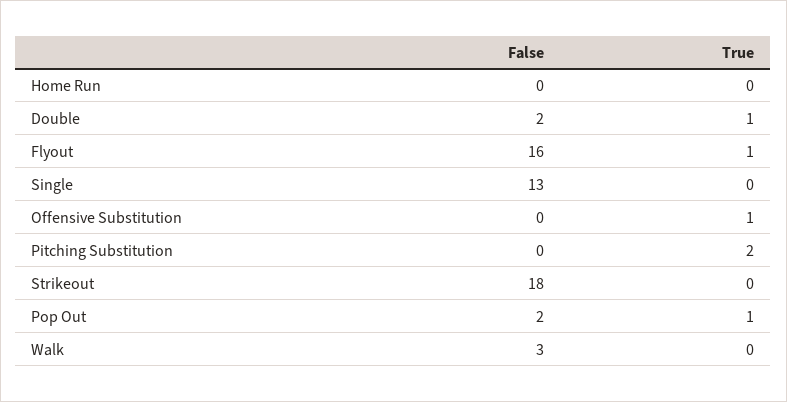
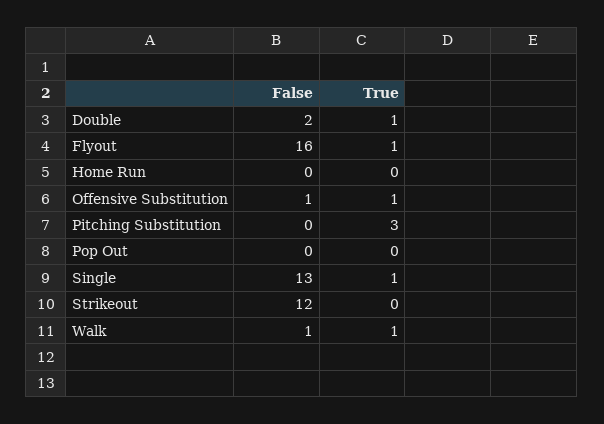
True, Single: 0 -> 1
False, Offensive Substitution: 0 -> 1
True, Pitching Substitution: 2 -> 3
False, Strikeout: 18 -> 12
False, Pop Out: 2 -> 0
True, Pop Out: 1 -> 0
False, Walk: 3 -> 1
True, Walk: 0 -> 1

